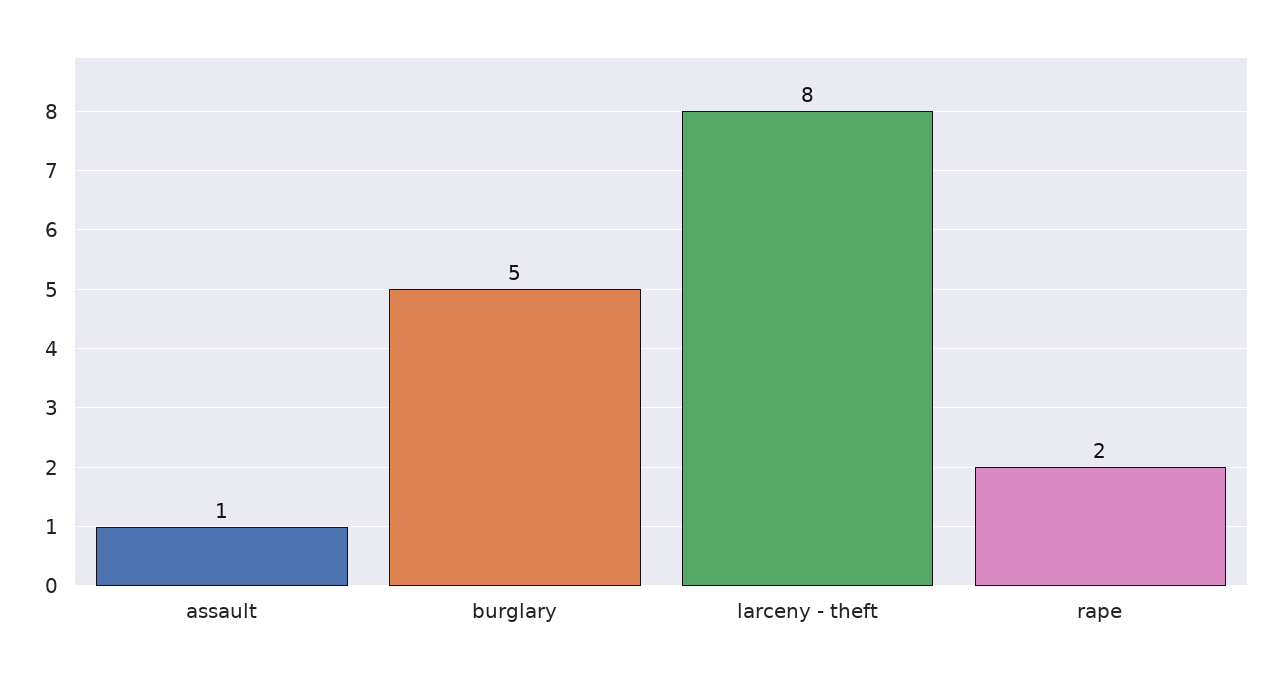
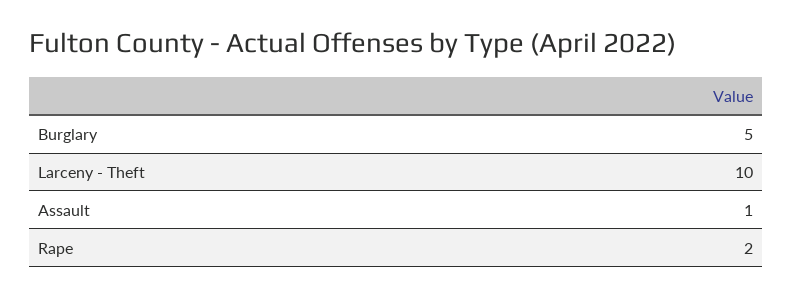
larceny - theft: 8 -> 10

